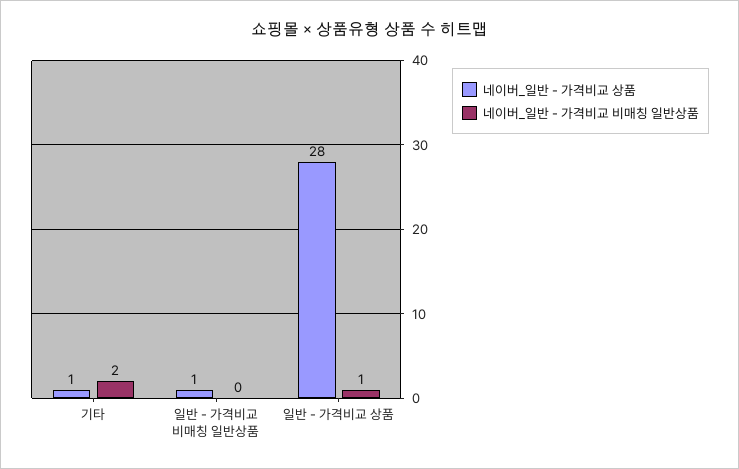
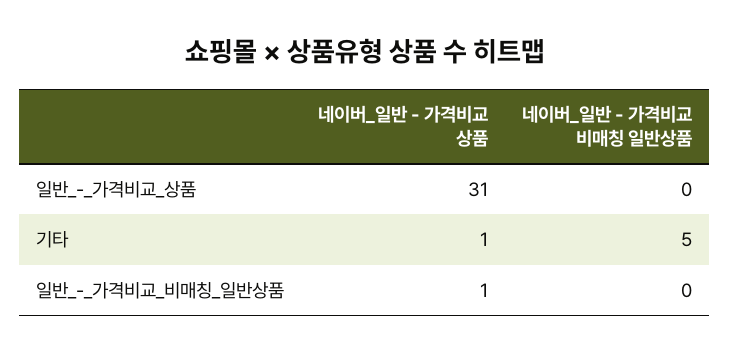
네이버_일반 - 가격비교 비매칭 일반상품, 기타: 2 -> 5
네이버_일반 - 가격비교 상품, 일반 - 가격비교 상품: 28 -> 31
네이버_일반 - 가격비교 비매칭 일반상품, 일반 - 가격비교 상품: 1 -> 0

